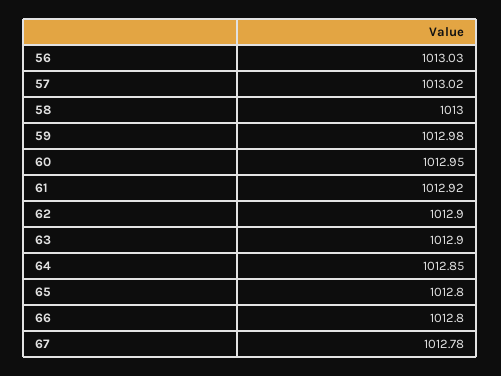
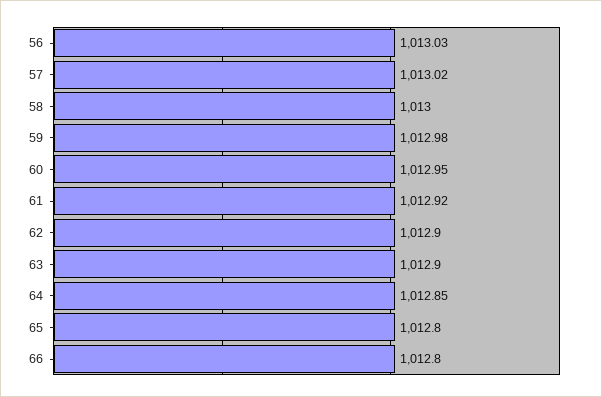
67: 1012.78 -> none

